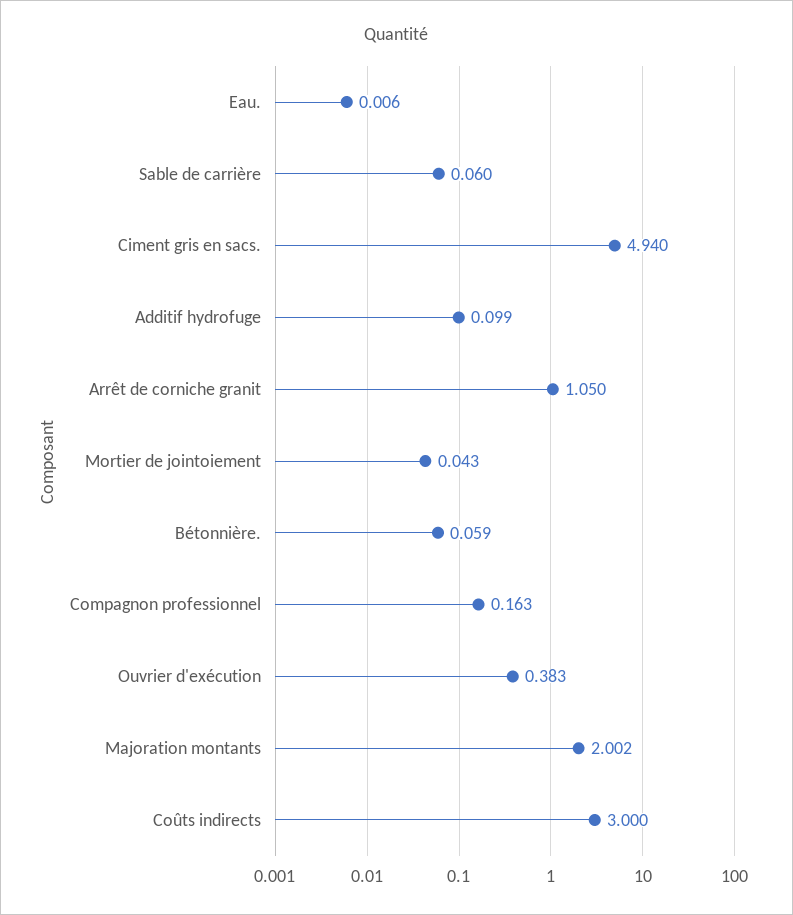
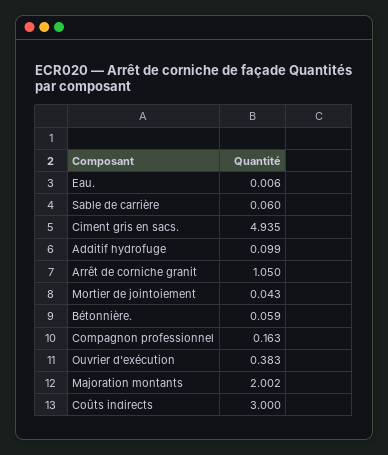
Ciment gris en sacs.: 4.94 -> 4.935

